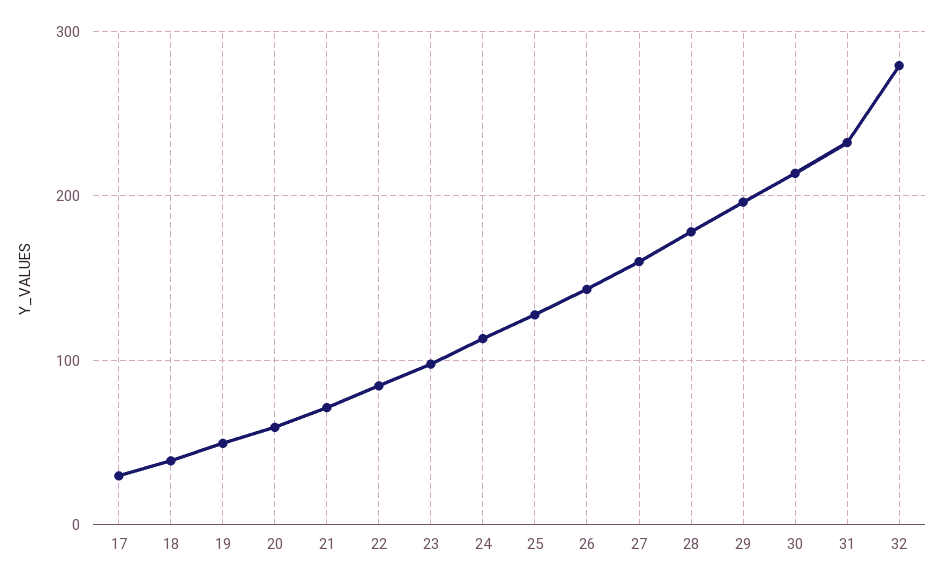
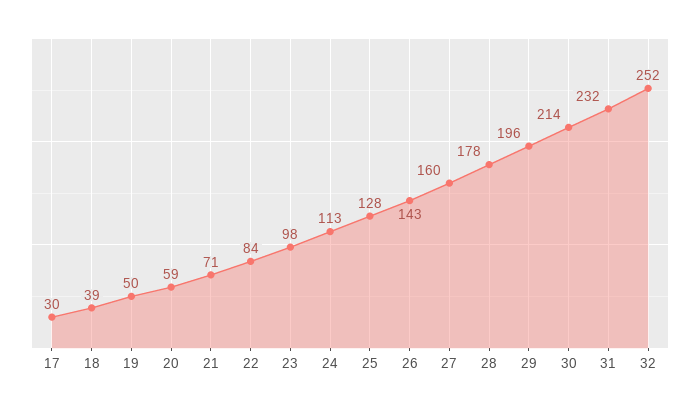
32: 280 -> 252

